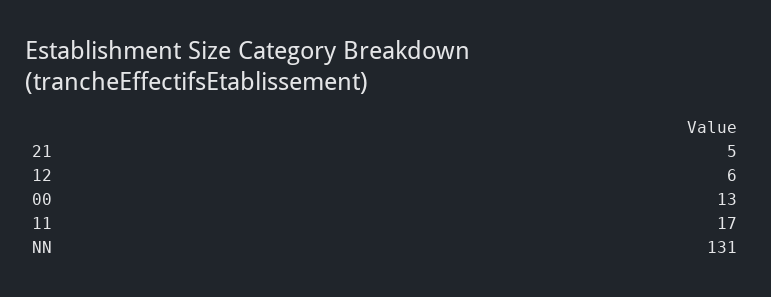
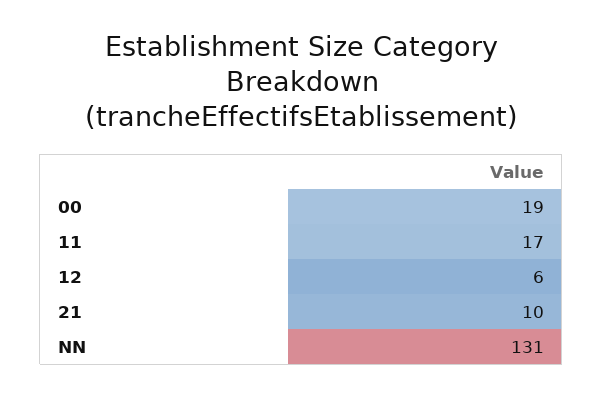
21: 5 -> 10
00: 13 -> 19

